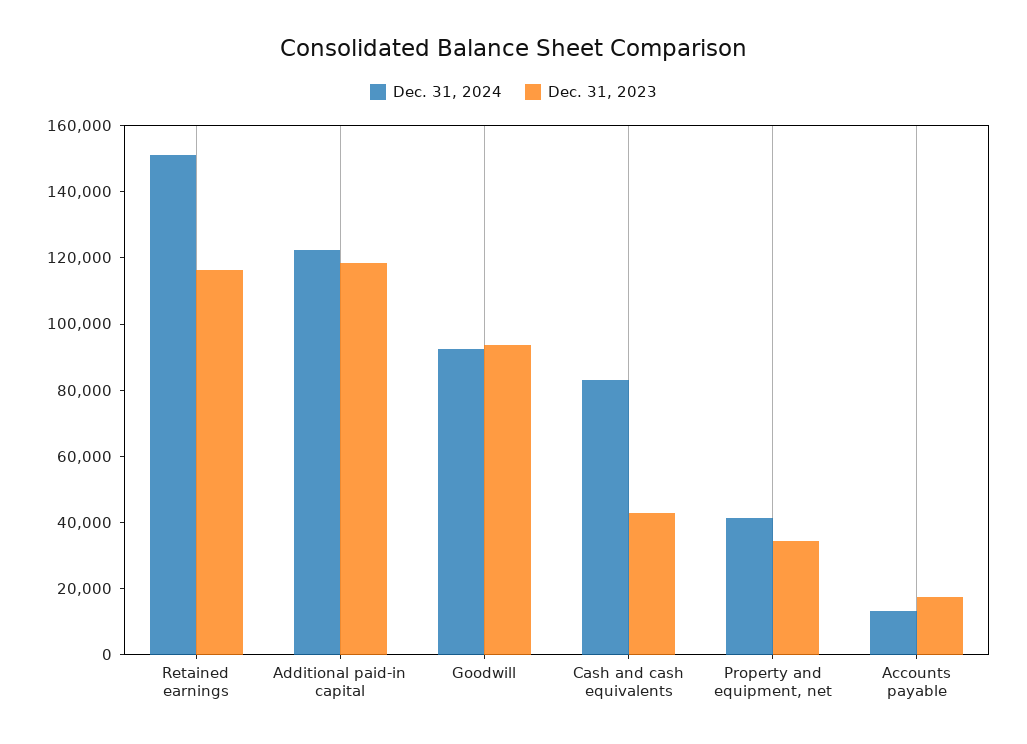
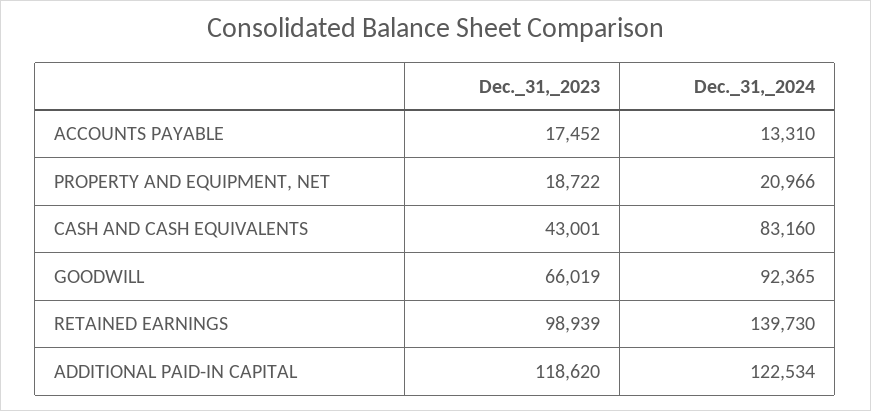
Dec. 31, 2024, Retained earnings: 150000 -> 139730
Dec. 31, 2023, Retained earnings: 115000 -> 98939
Dec. 31, 2023, Goodwill: 95000 -> 66019
Dec. 31, 2024, Property and equipment, net: 40000 -> 20966
Dec. 31, 2023, Property and equipment, net: 35000 -> 18722

